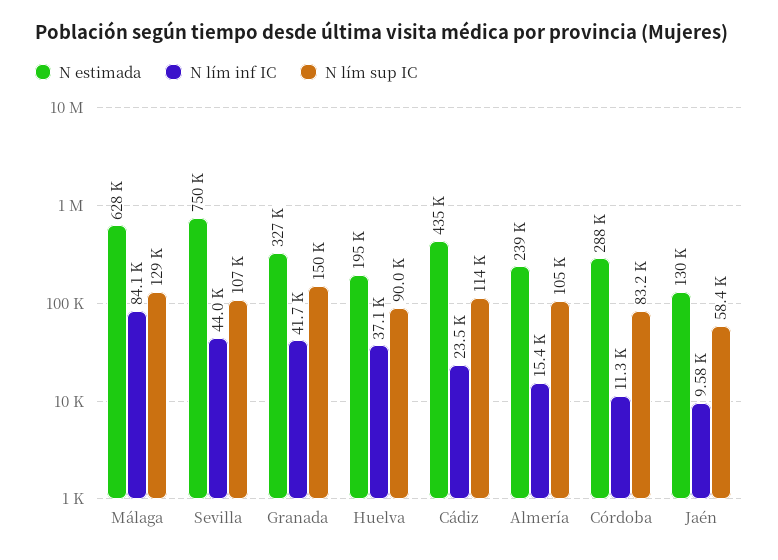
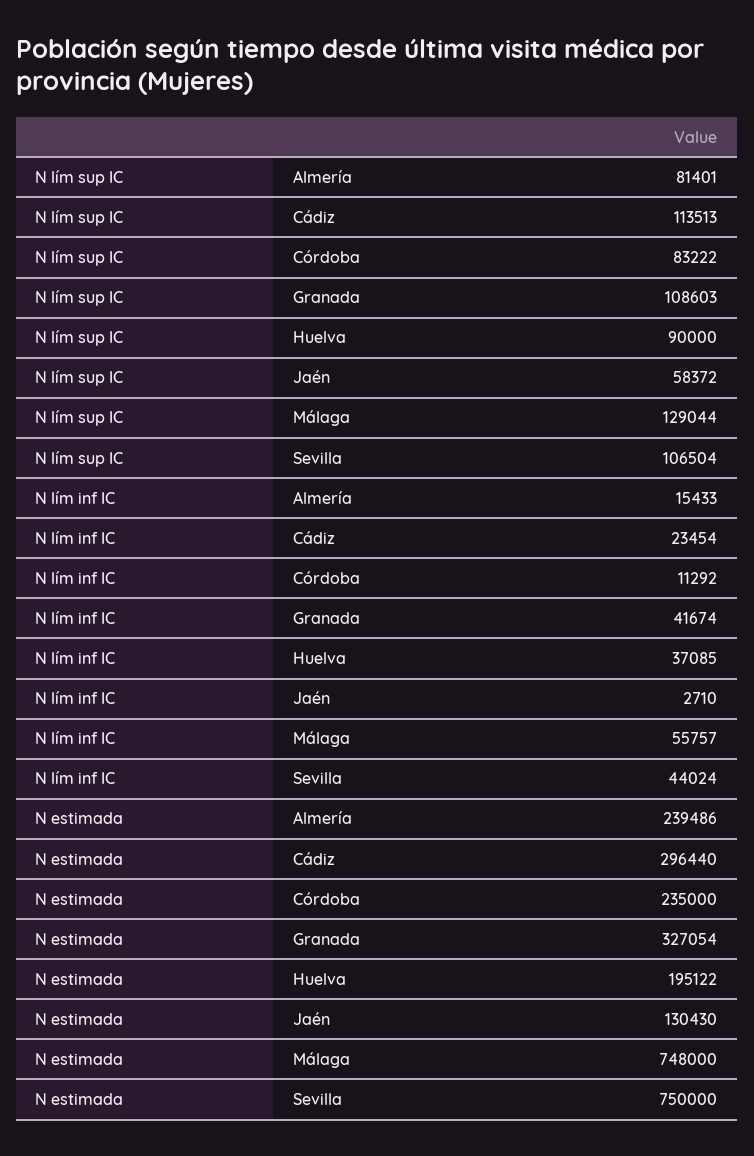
N estimada, Málaga: 628000 -> 748000
N lím inf IC, Málaga: 84100 -> 55757
N lím sup IC, Granada: 150000 -> 108603
N estimada, Cádiz: 435000 -> 296440
N lím sup IC, Almería: 105000 -> 81401
N estimada, Córdoba: 288000 -> 235000
N lím inf IC, Jaén: 9580 -> 2710

